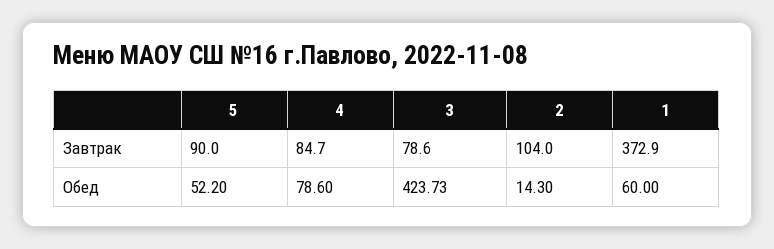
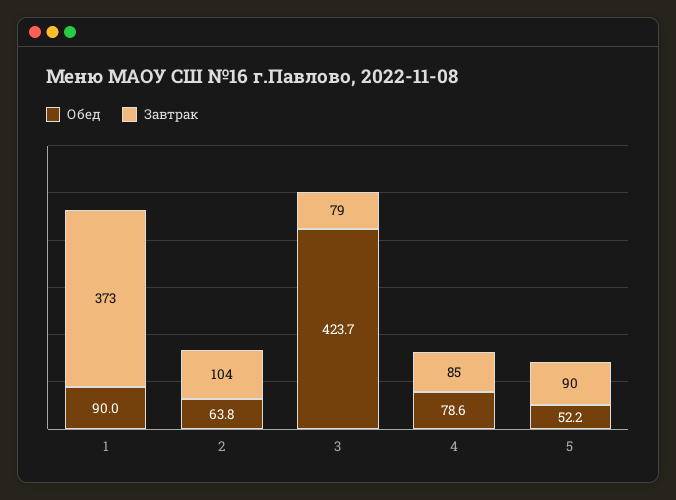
Обед, 2: 14.3 -> 63.8
Обед, 1: 60 -> 90

